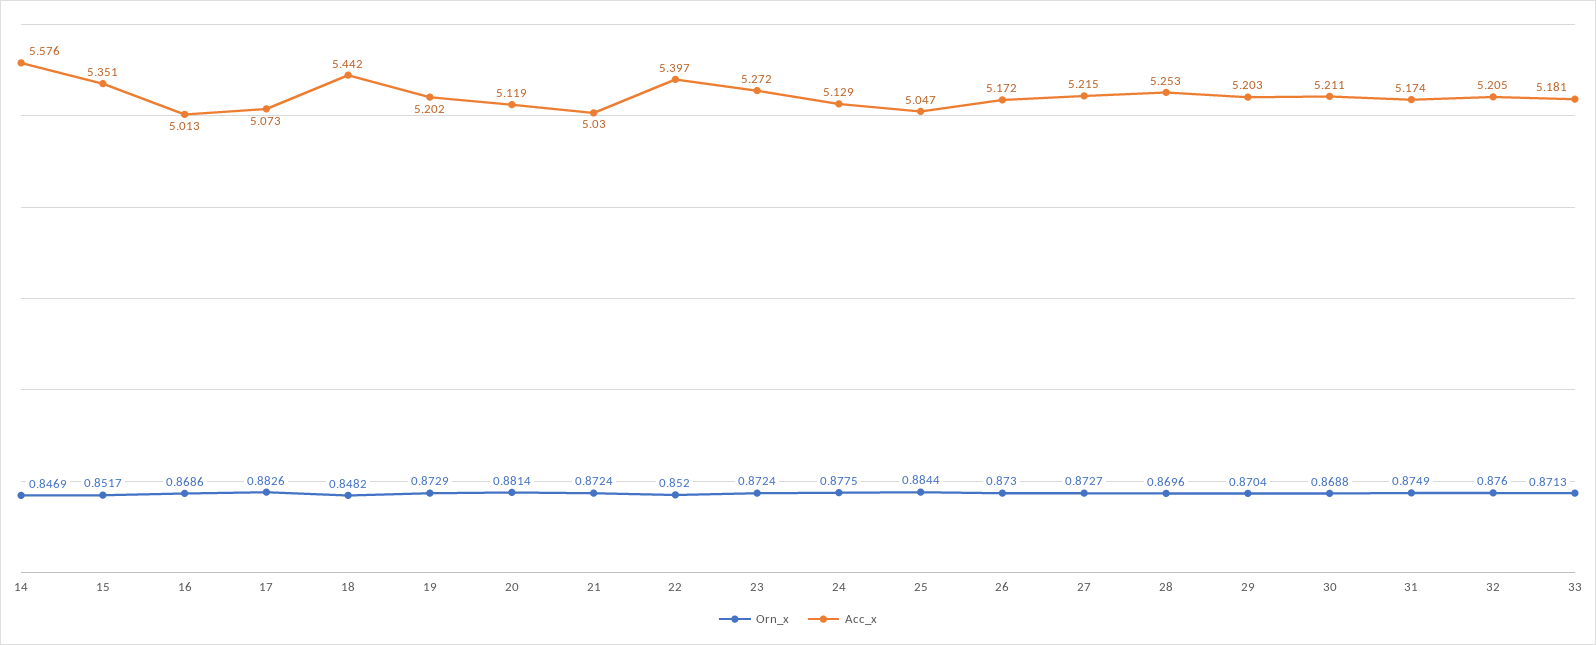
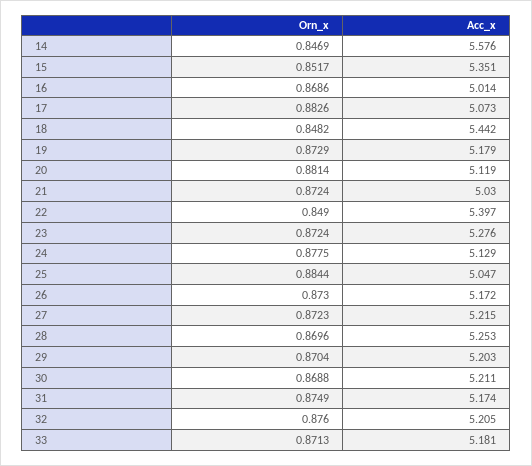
Acc_x, 16: 5.013 -> 5.014
Acc_x, 19: 5.202 -> 5.179
Orn_x, 22: 0.852 -> 0.849
Acc_x, 23: 5.272 -> 5.276
Orn_x, 27: 0.8727 -> 0.8723

